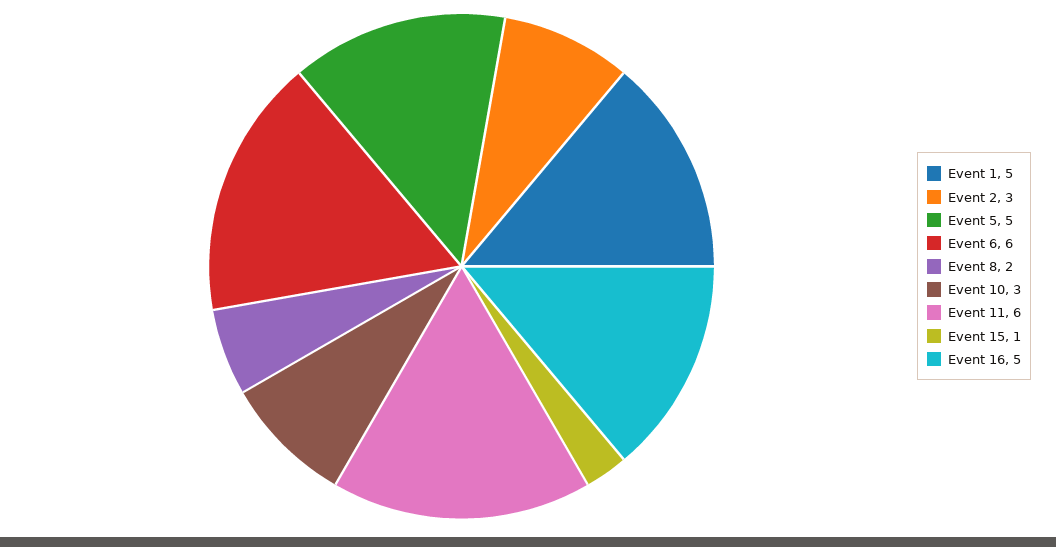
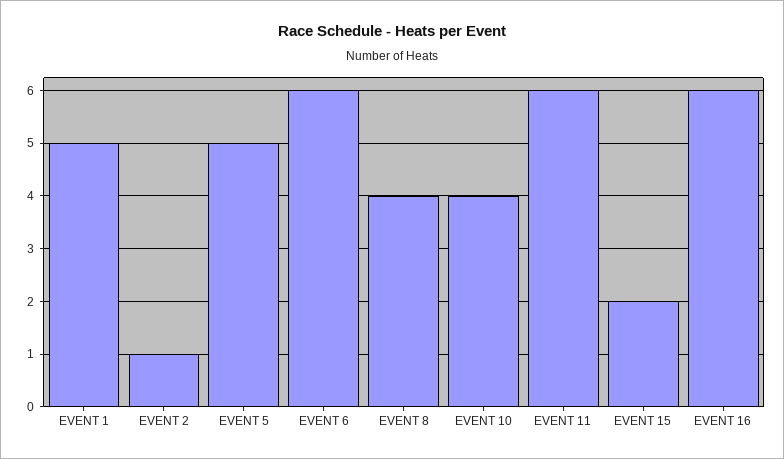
Event 2: 3 -> 1
Event 8: 2 -> 4
Event 10: 3 -> 4
Event 15: 1 -> 2
Event 16: 5 -> 6

